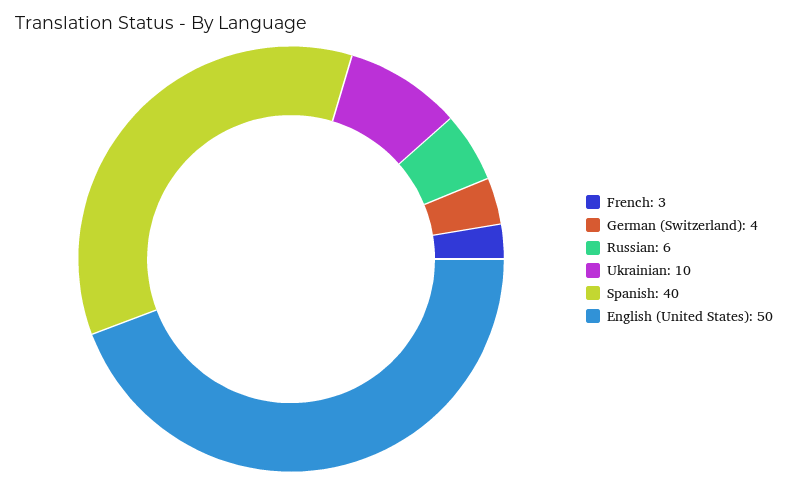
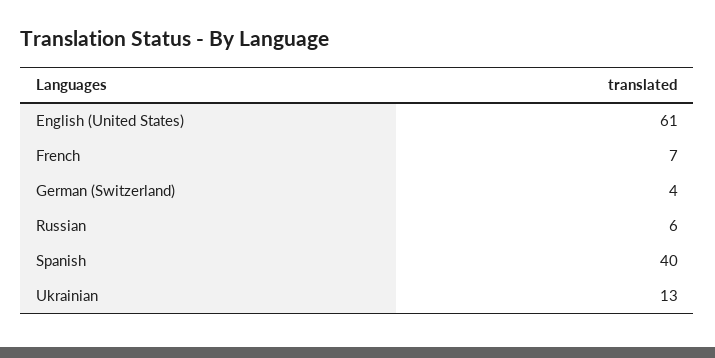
French: 3 -> 7
Ukrainian: 10 -> 13
English (United States): 50 -> 61

